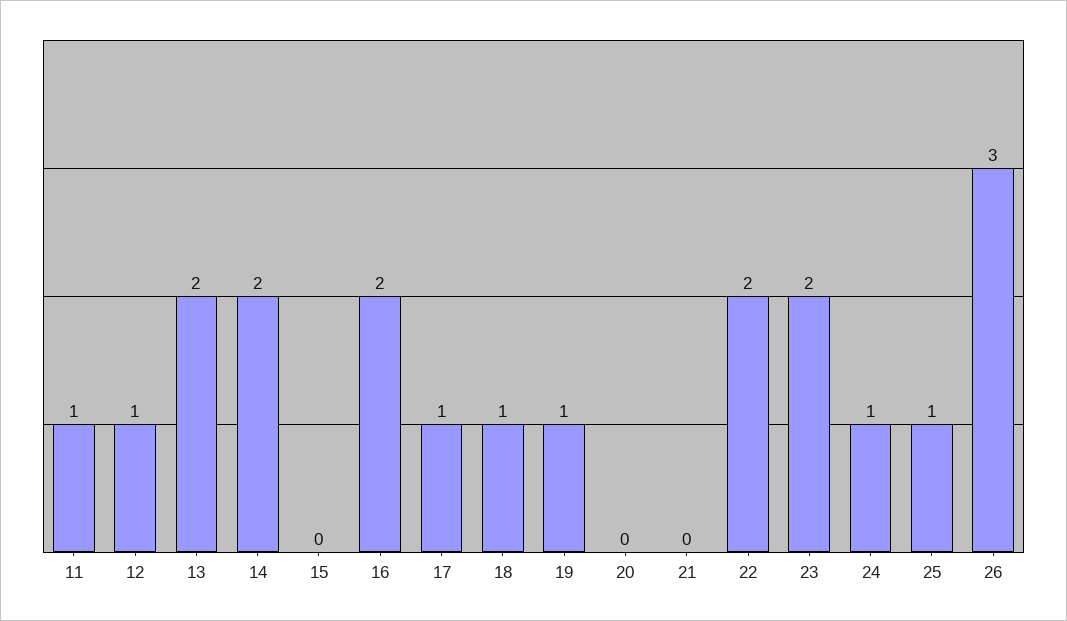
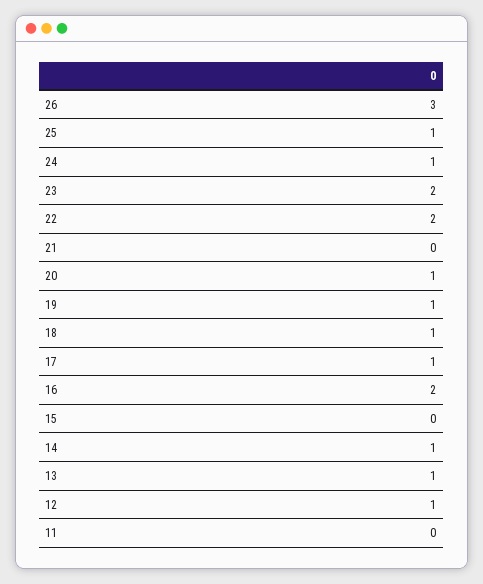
11: 1 -> 0
13: 2 -> 1
14: 2 -> 1
20: 0 -> 1

